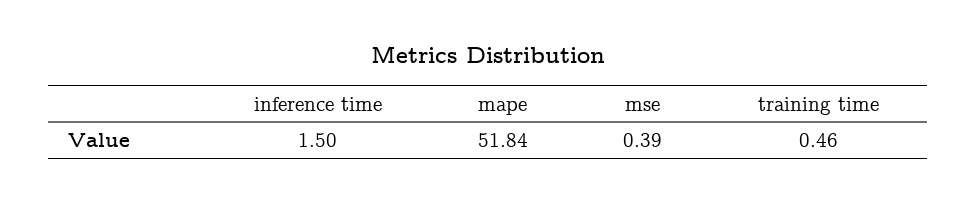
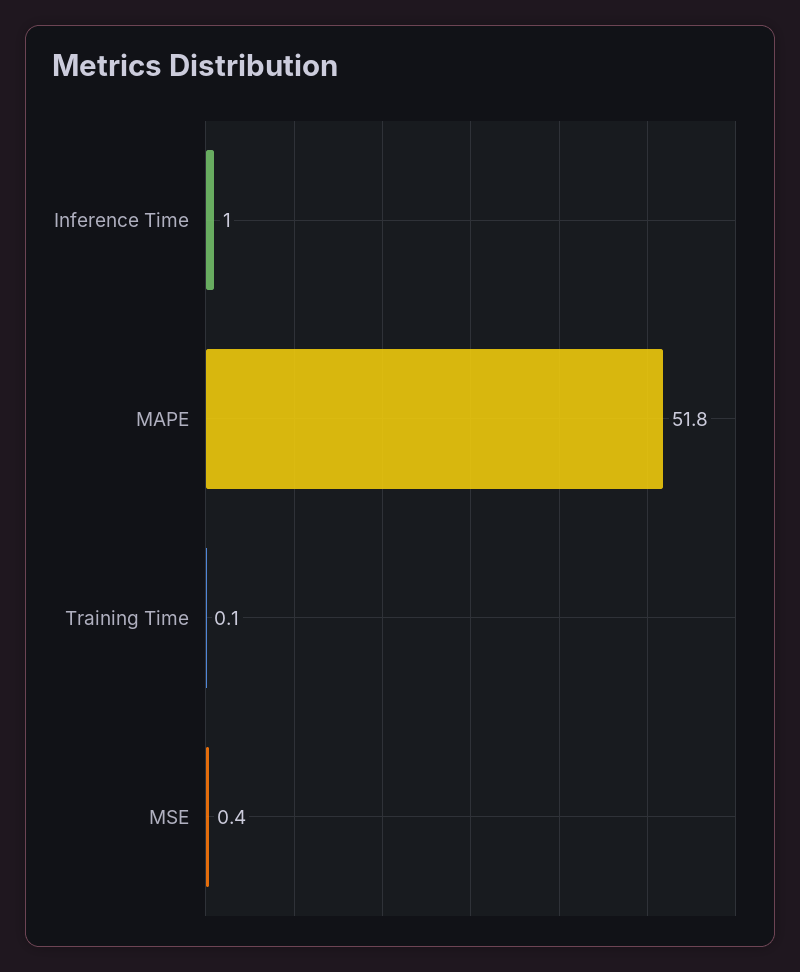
inference time: 1.5 -> 1
training time: 0.46 -> 0.1

